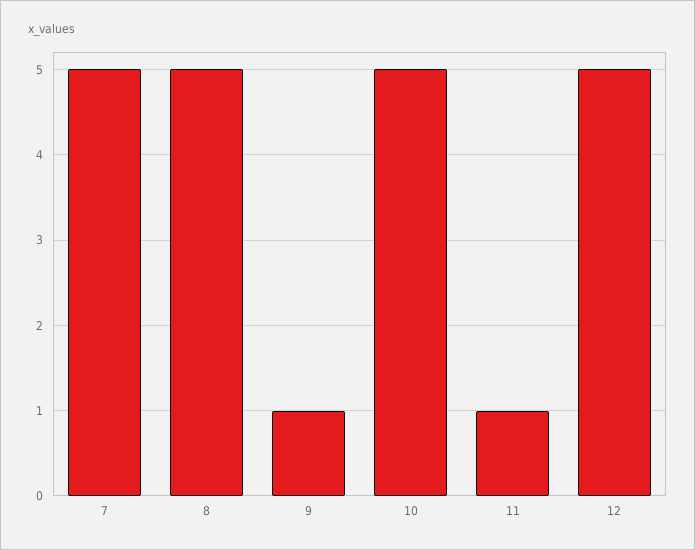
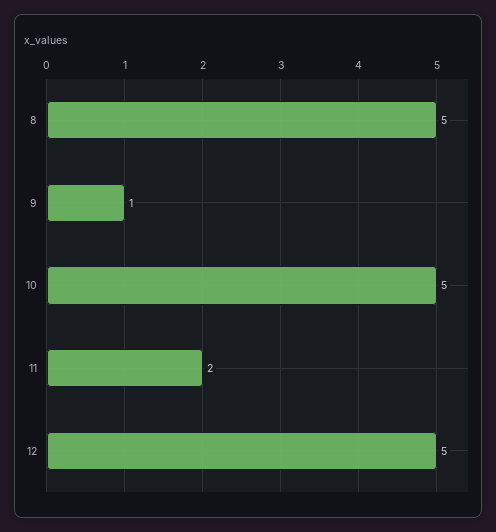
7: 5 -> none
11: 1 -> 2

